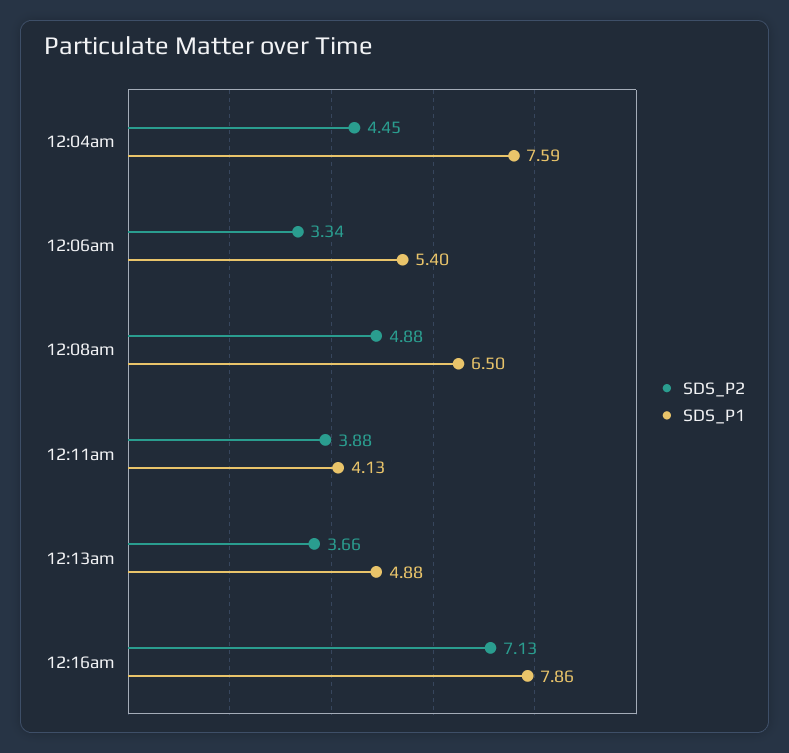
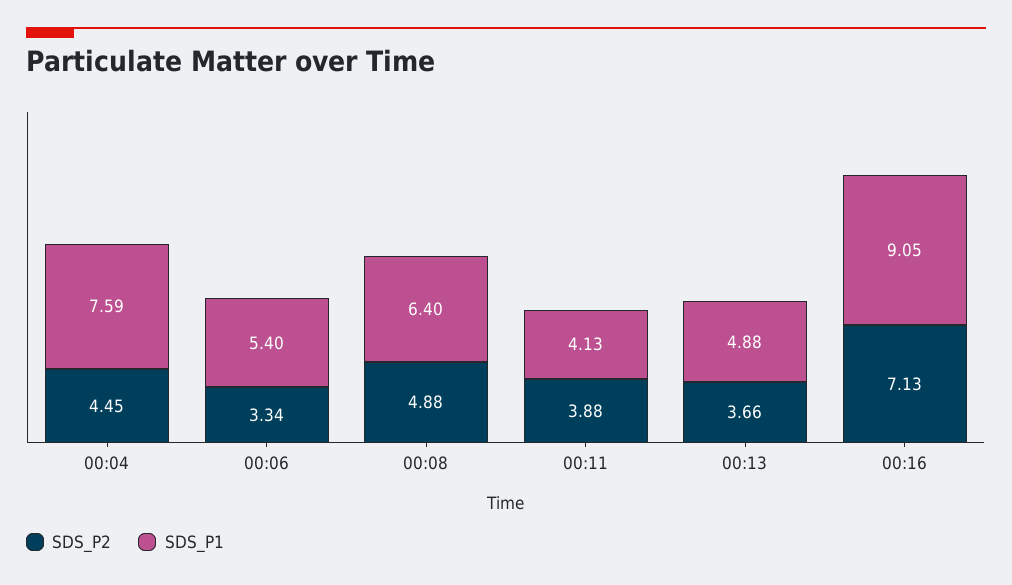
SDS_P1, 12:08am: 6.5 -> 6.4
SDS_P1, 12:16am: 7.86 -> 9.05

